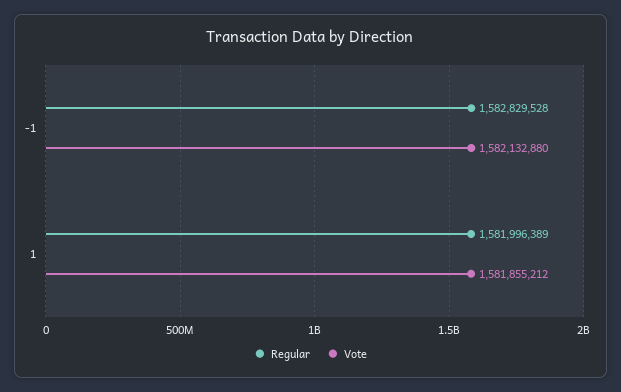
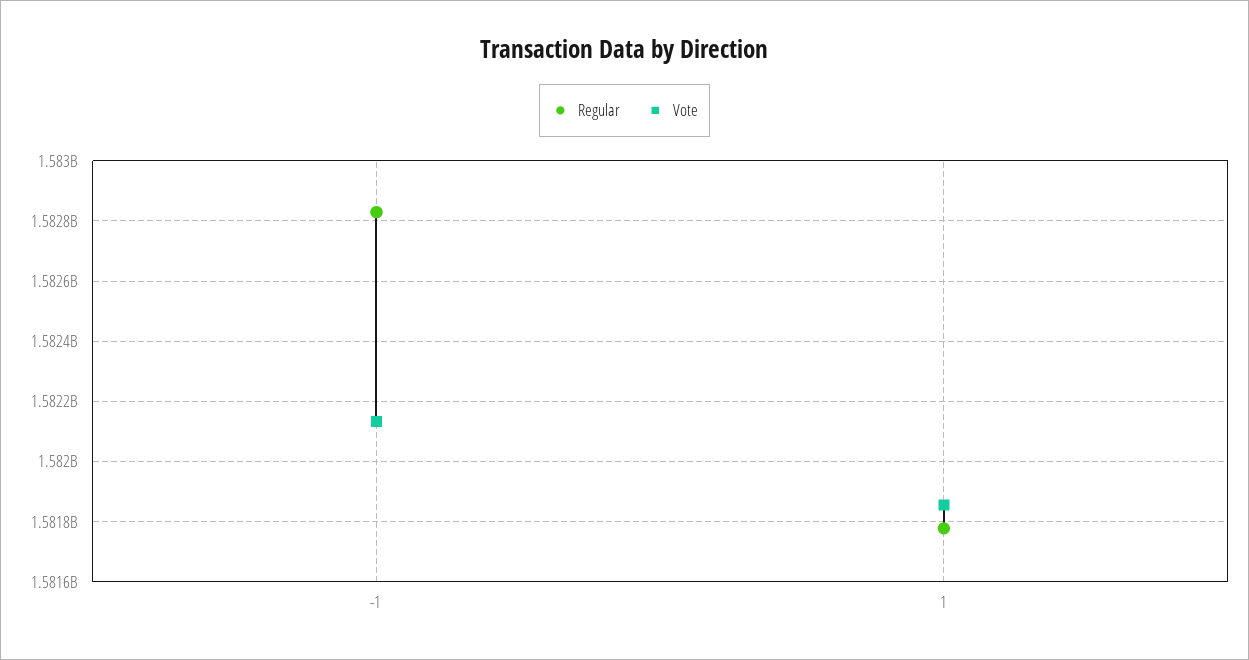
Regular, 1: 1581996389 -> 1581780000

